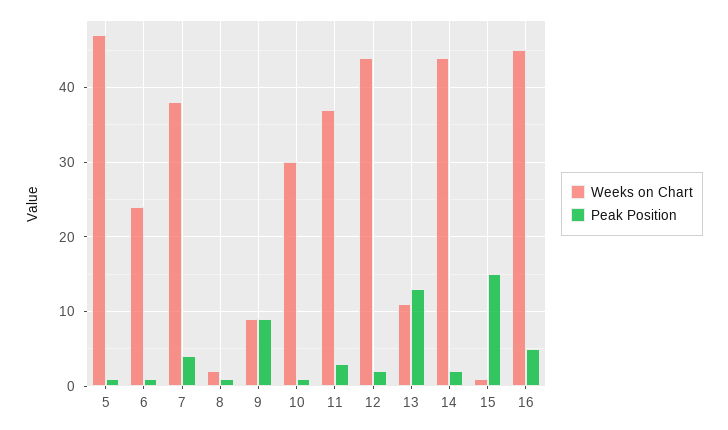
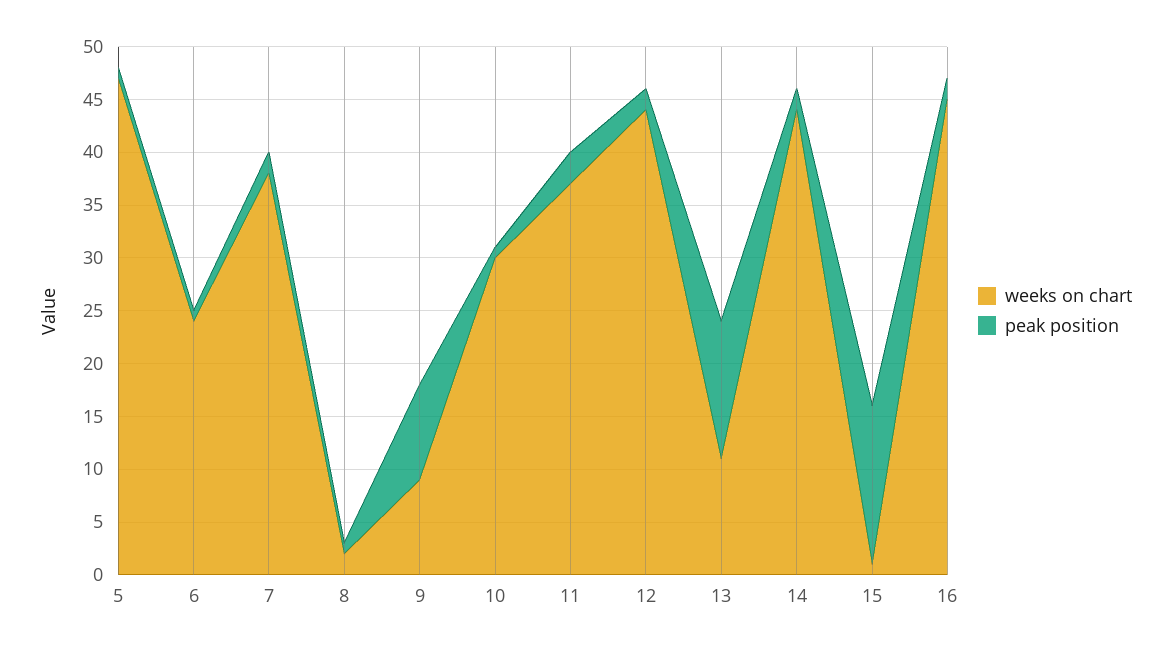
Peak Position, 7: 4 -> 2
Peak Position, 16: 5 -> 2

